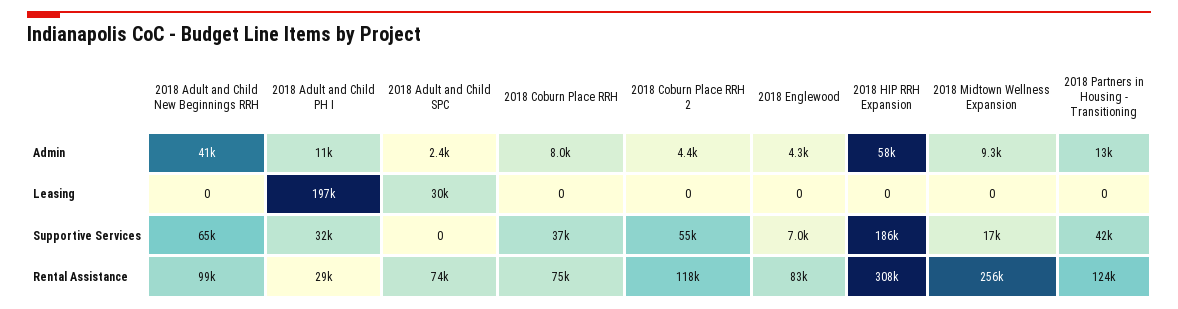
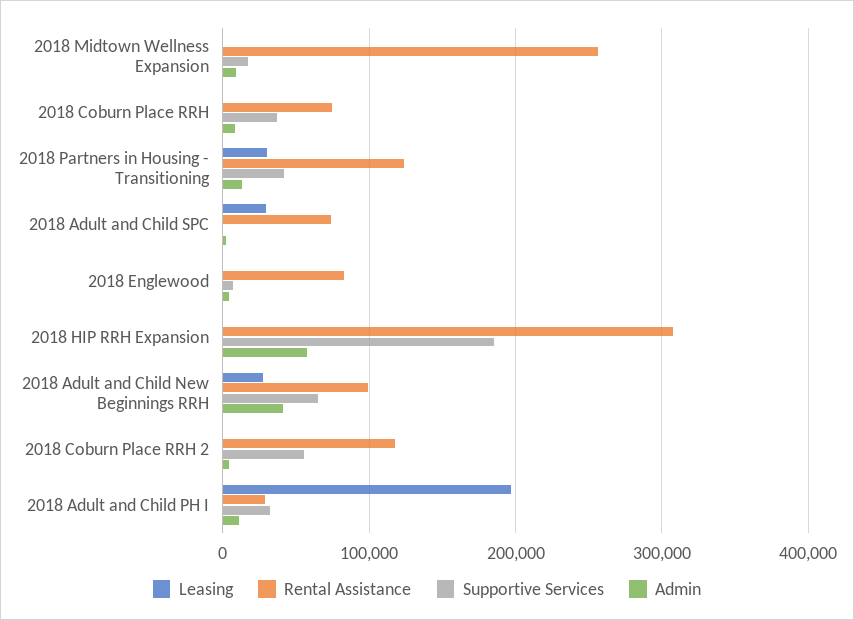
Leasing, 2018 Adult and Child New Beginnings RRH: 0 -> 30000
Leasing, 2018 Partners in Housing - Transitioning: 0 -> 30000

